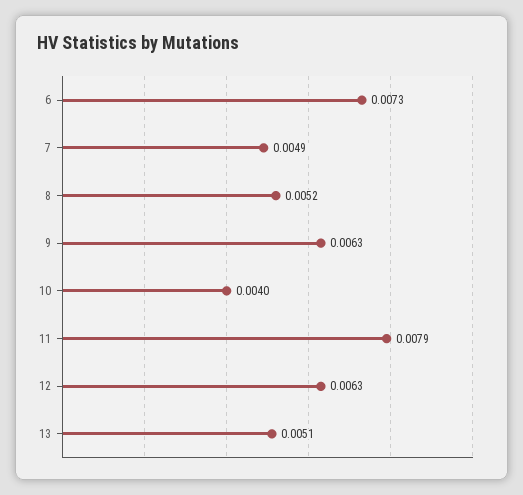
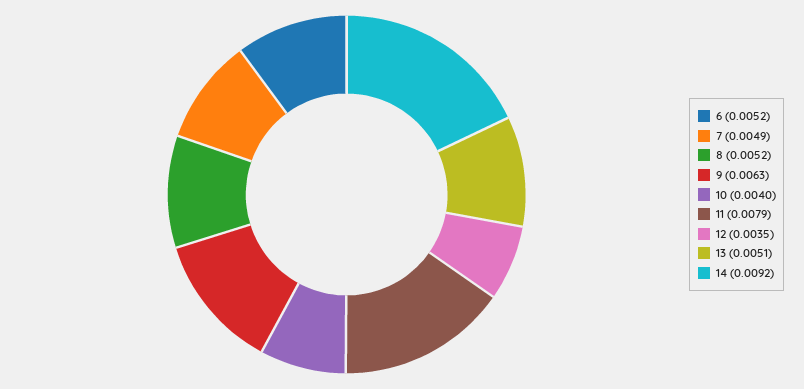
6: 0.0073 -> 0.0052
12: 0.0063 -> 0.0035
14: none -> 0.0092

